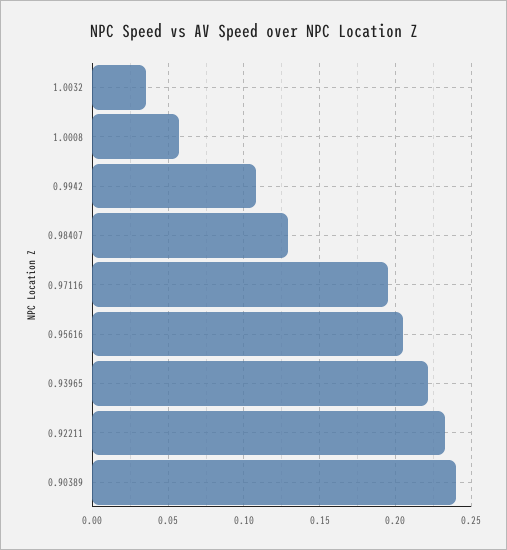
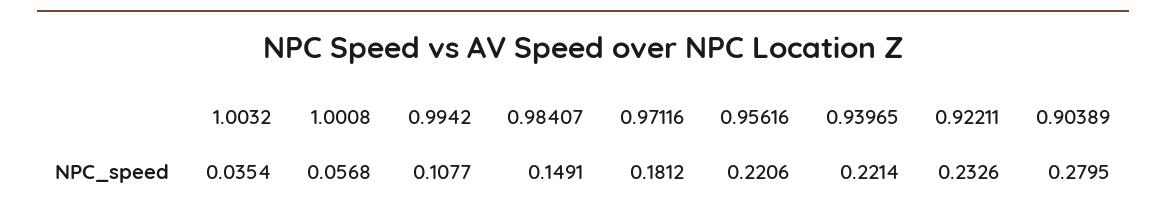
0.98407: 0.13 -> 0.1491
0.97116: 0.195 -> 0.1812
0.95616: 0.205 -> 0.2206
0.90389: 0.24 -> 0.2795

